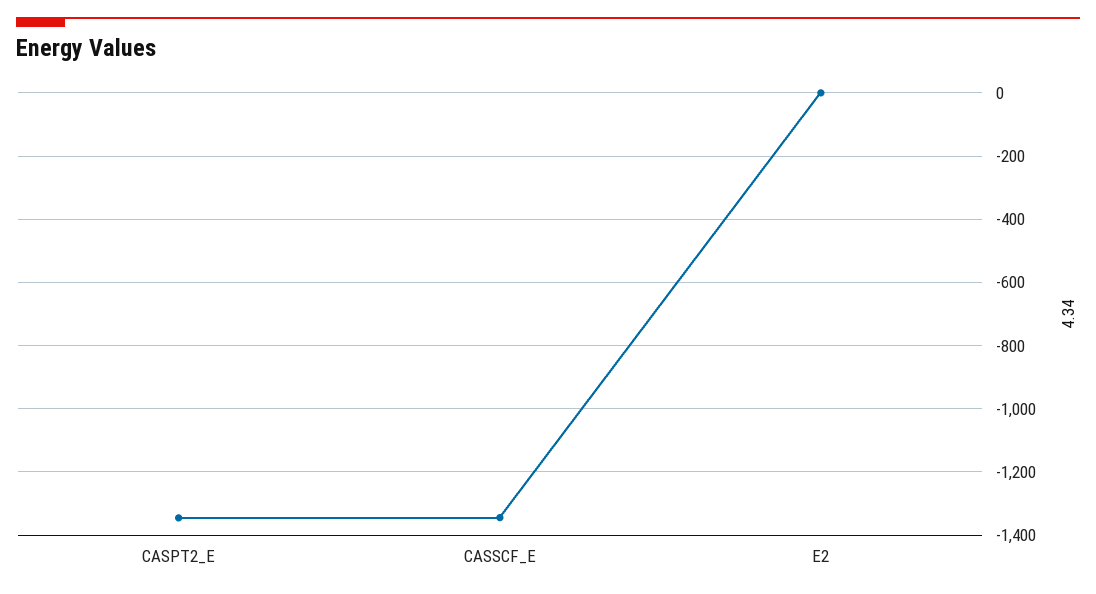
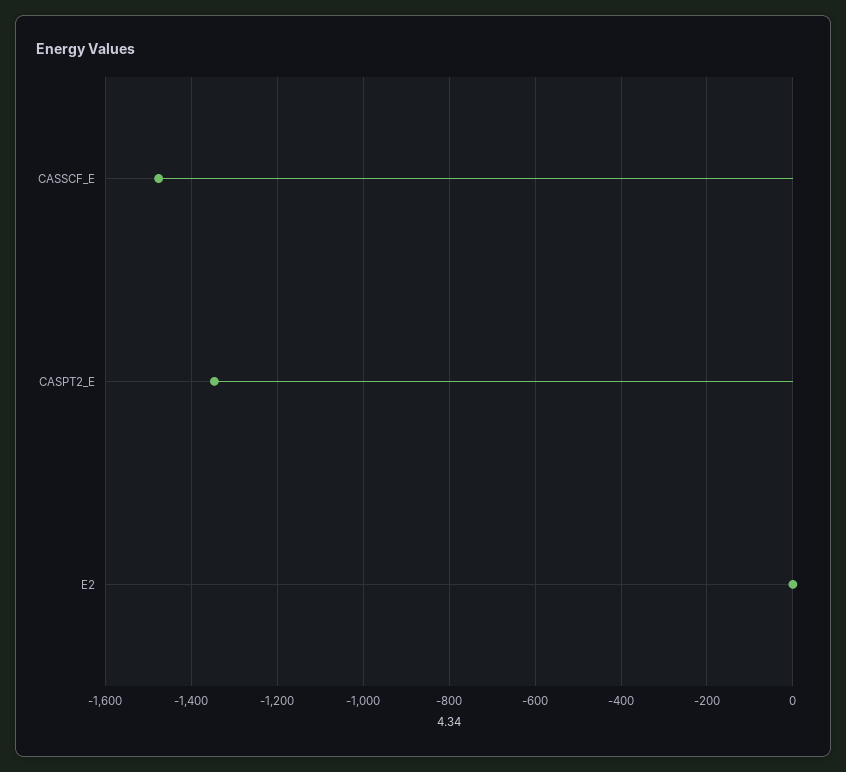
CASSCF_E: -1340 -> -1480

